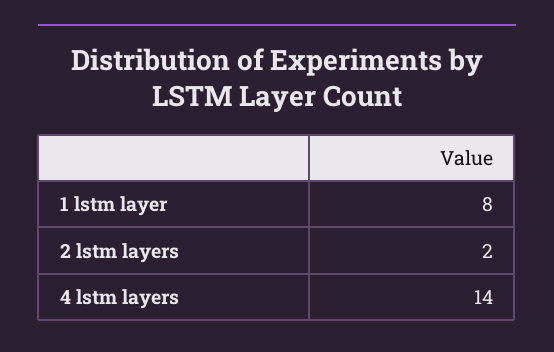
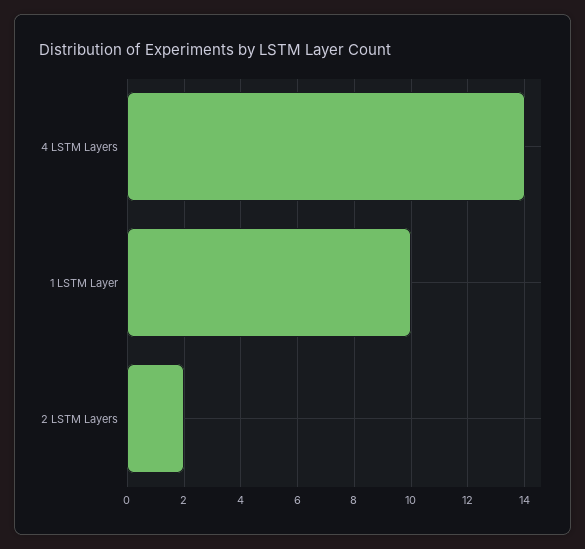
1 lstm layer: 8 -> 10

